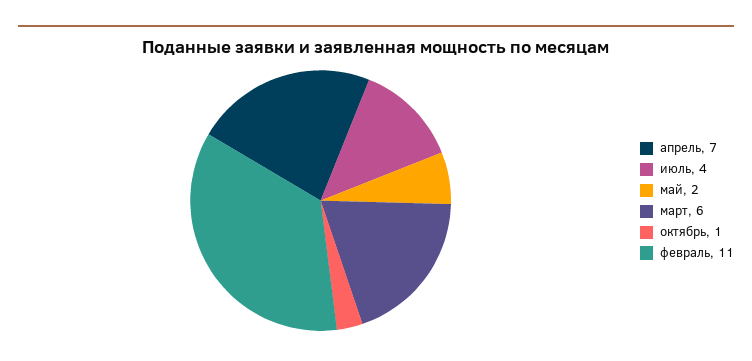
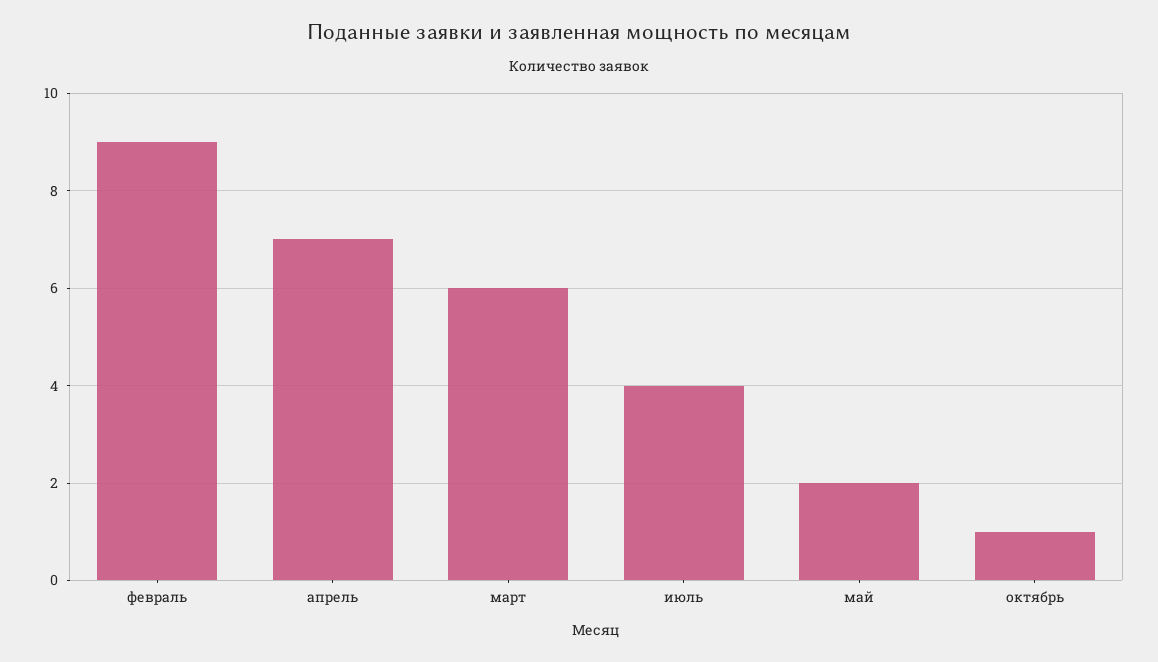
февраль: 11 -> 9

